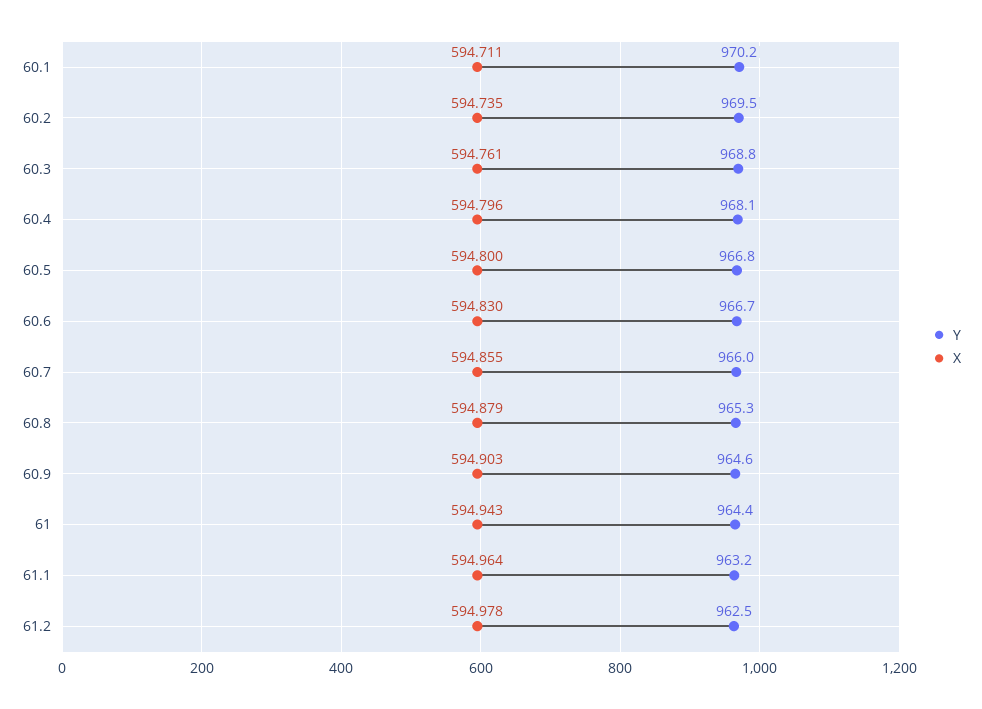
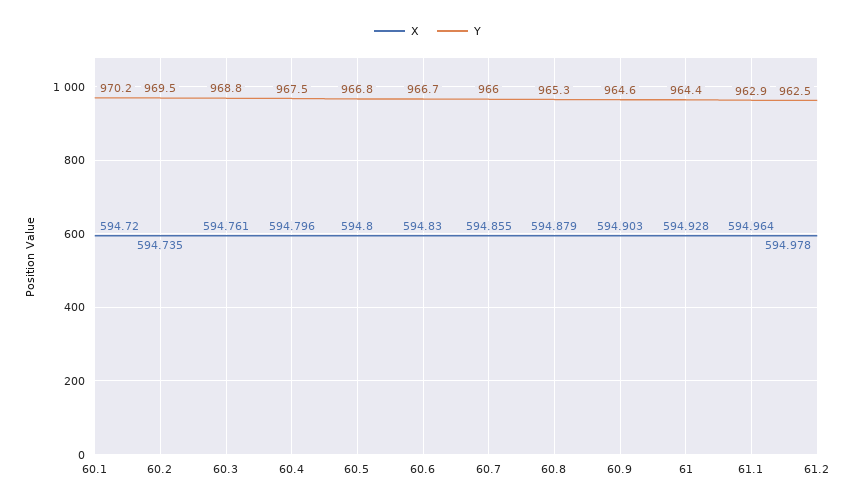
X, 60.1: 594.711 -> 594.72
Y, 60.4: 968.1 -> 967.5
X, 61: 594.943 -> 594.928
Y, 61.1: 963.2 -> 962.9

